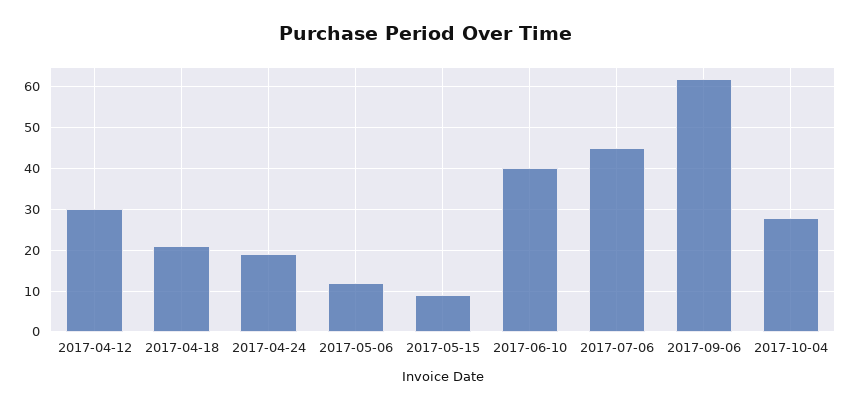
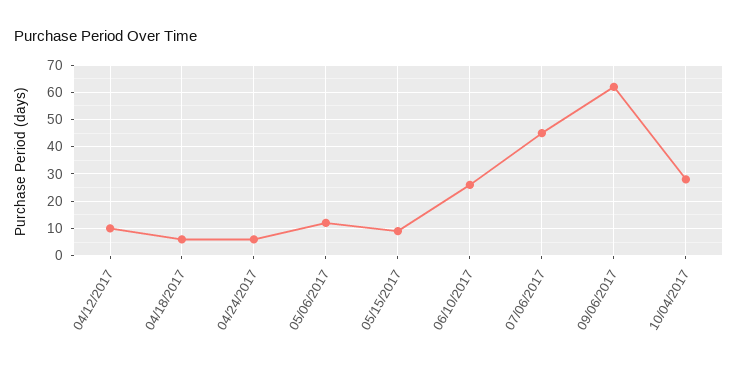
2017-04-12: 30 -> 10
2017-04-18: 20 -> 5
2017-04-24: 20 -> 5
2017-06-10: 40 -> 25

